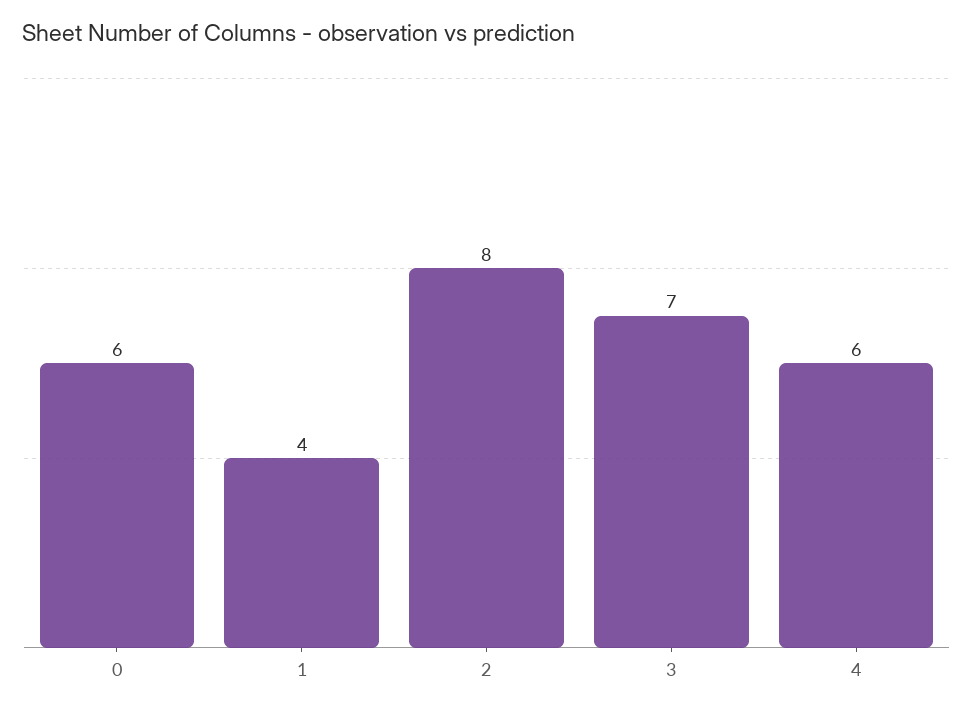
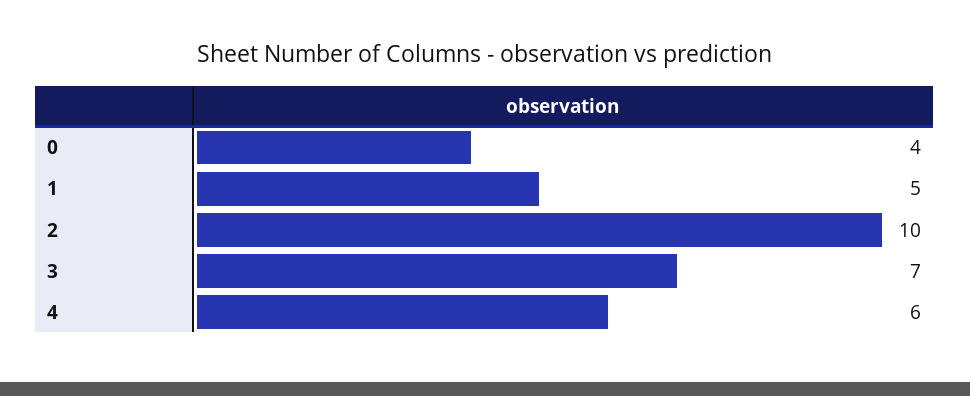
0: 6 -> 4
1: 4 -> 5
2: 8 -> 10

